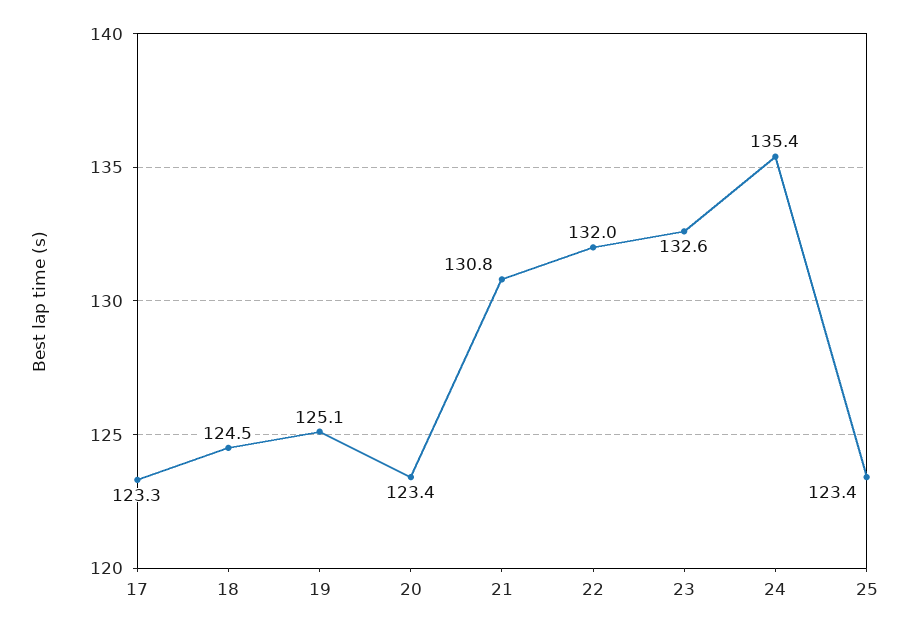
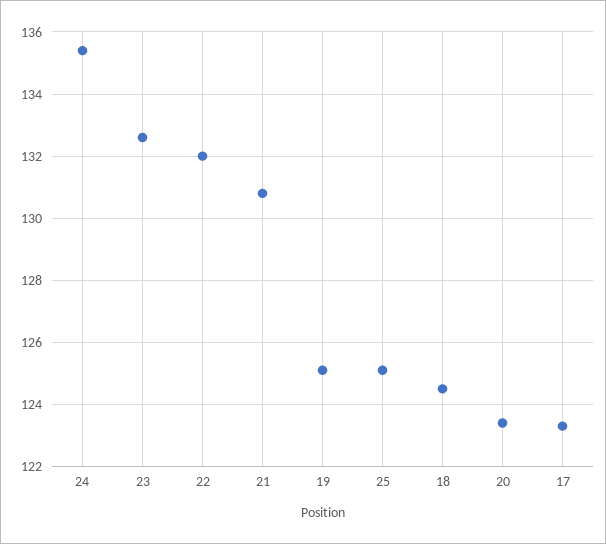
25: 123.4 -> 125

